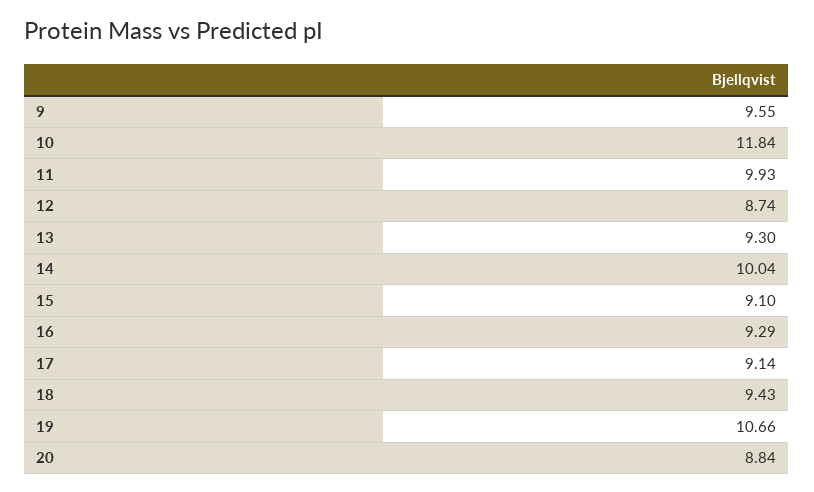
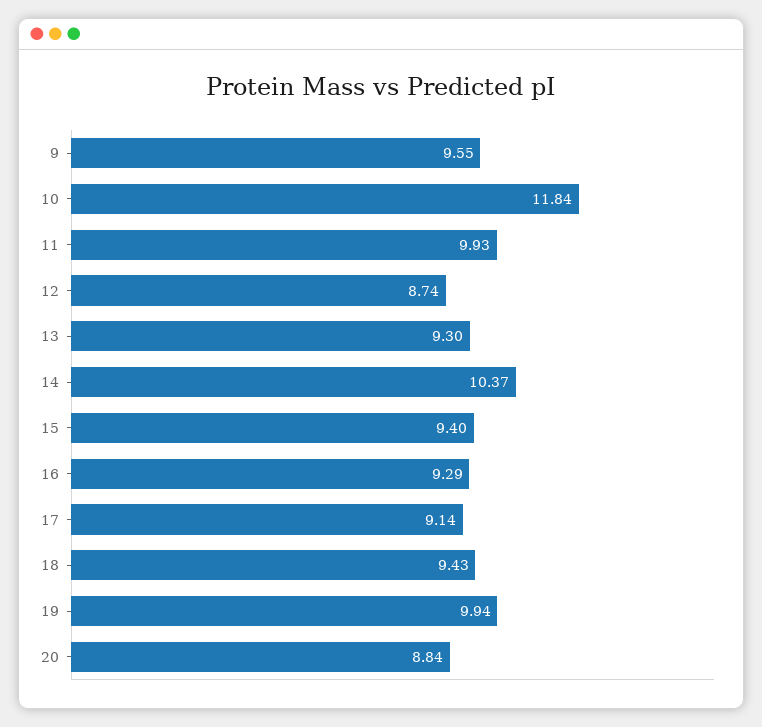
14: 10.04 -> 10.37
15: 9.1 -> 9.4
19: 10.66 -> 9.94

